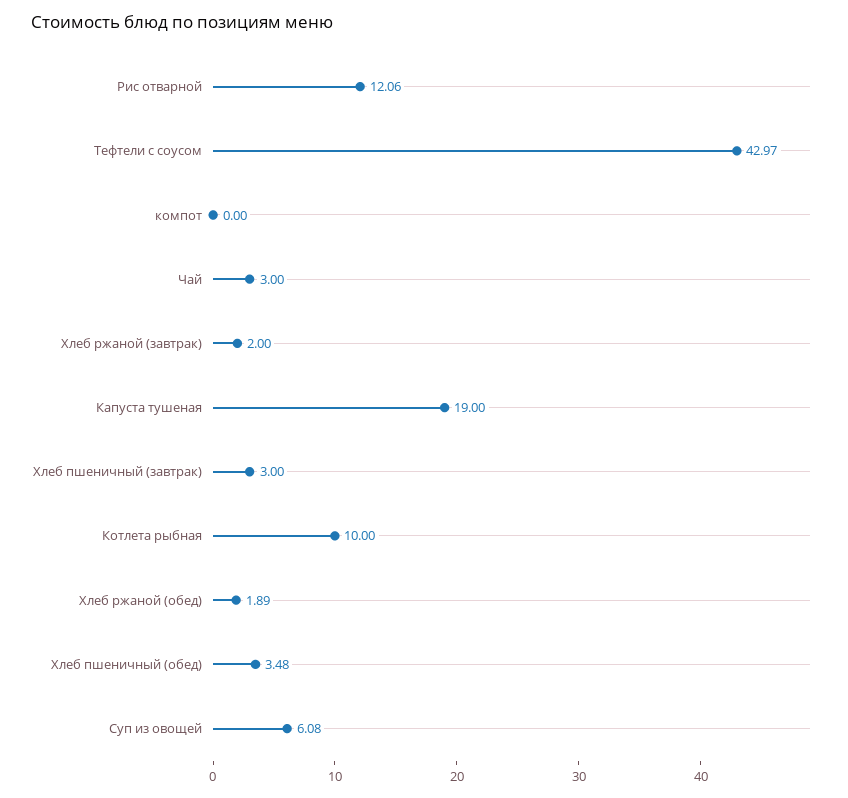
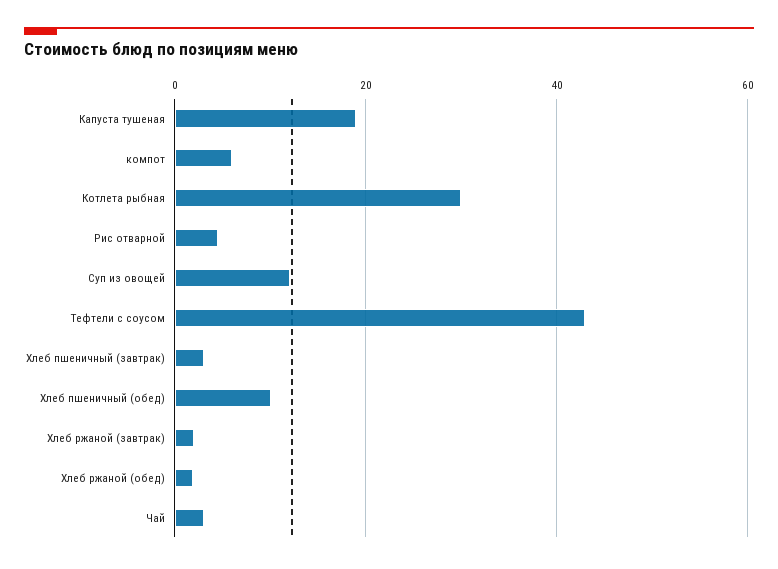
Рис отварной: 12.06 -> 4
компот: 0 -> 6
Котлета рыбная: 10 -> 30
Хлеб пшеничный (обед): 3.48 -> 10
Суп из овощей: 6.08 -> 12

